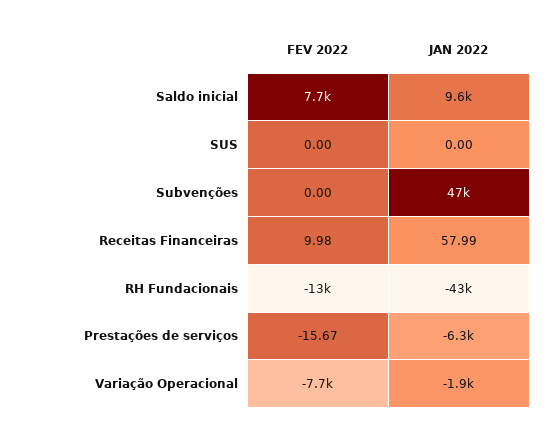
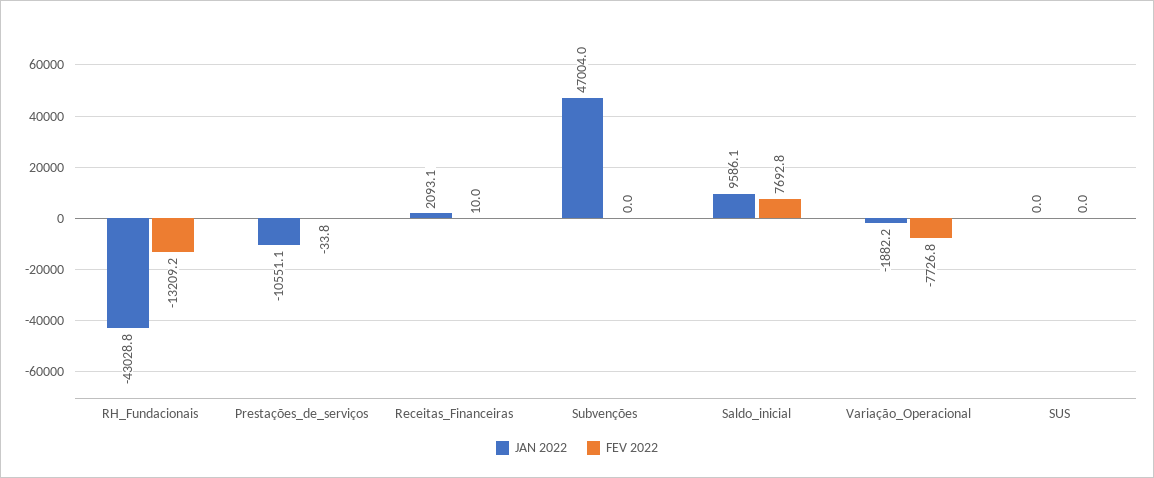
JAN 2022, Receitas Financeiras: 57.99 -> 2093.1
FEV 2022, Prestações de serviços: -15.67 -> -33.8
JAN 2022, Prestações de serviços: -6300 -> -10551.1

